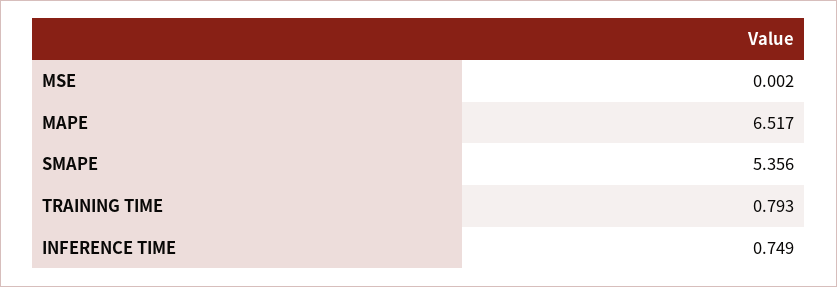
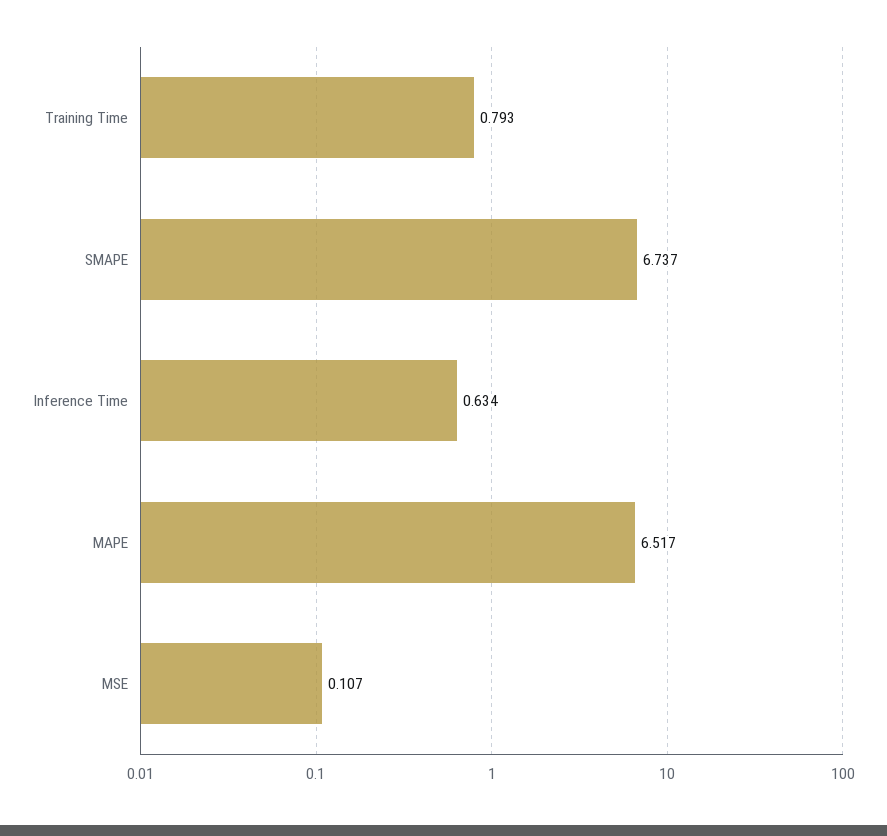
MSE: 0.002 -> 0.107
SMAPE: 5.356 -> 6.737
INFERENCE TIME: 0.749 -> 0.634

